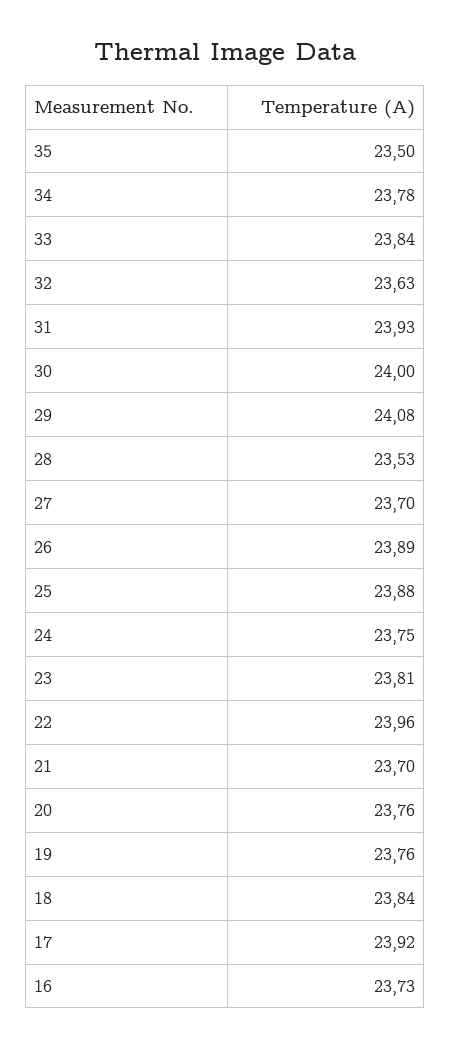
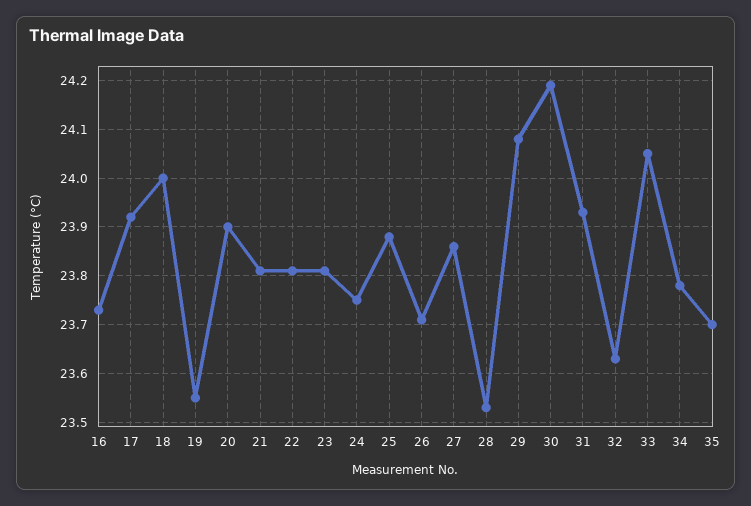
35: 23.5 -> 23.7
33: 23.84 -> 24.05
30: 24 -> 24.2
27: 23.7 -> 23.85
26: 23.89 -> 23.7
22: 23.96 -> 23.8
21: 23.7 -> 23.8
20: 23.76 -> 23.9
19: 23.76 -> 23.55
18: 23.84 -> 24

